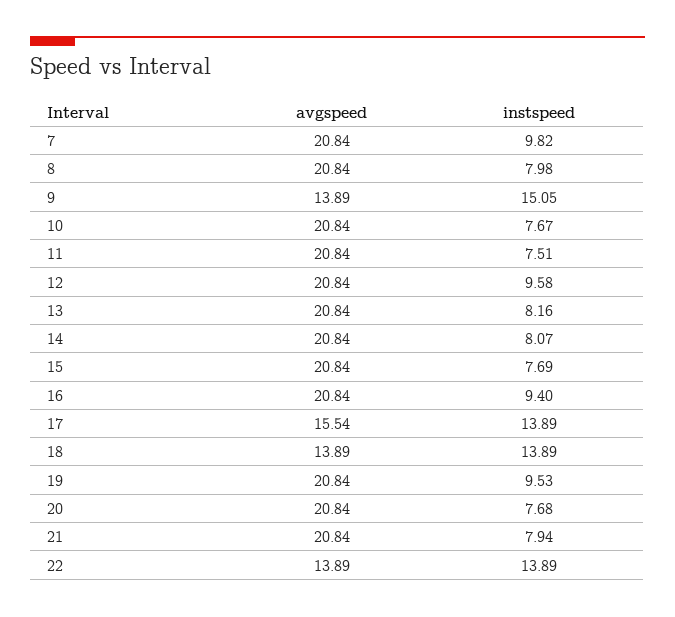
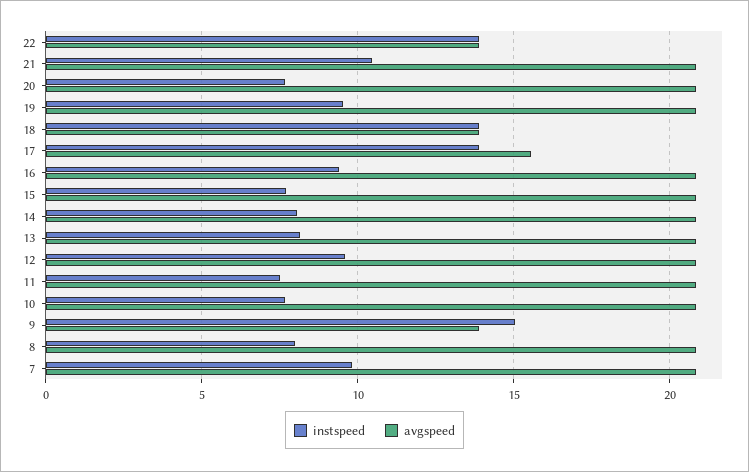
instspeed, 21: 7.94 -> 10.5

